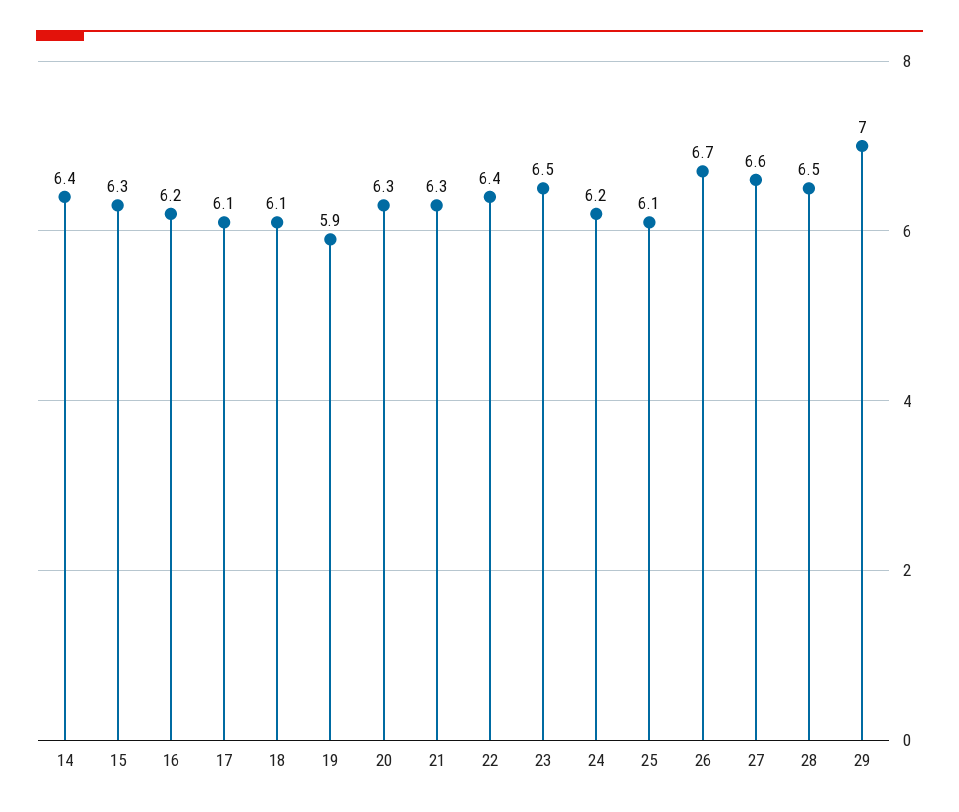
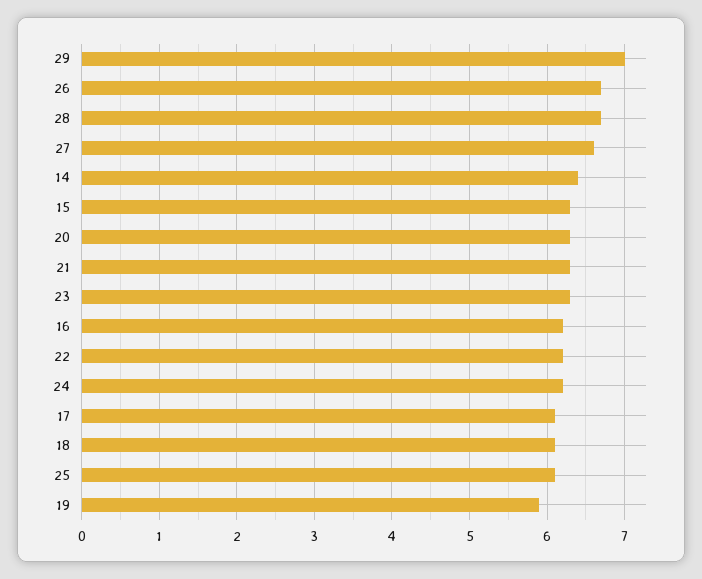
22: 6.4 -> 6.2
23: 6.5 -> 6.3
28: 6.5 -> 6.7

